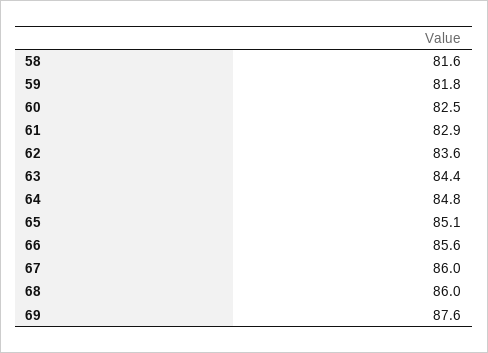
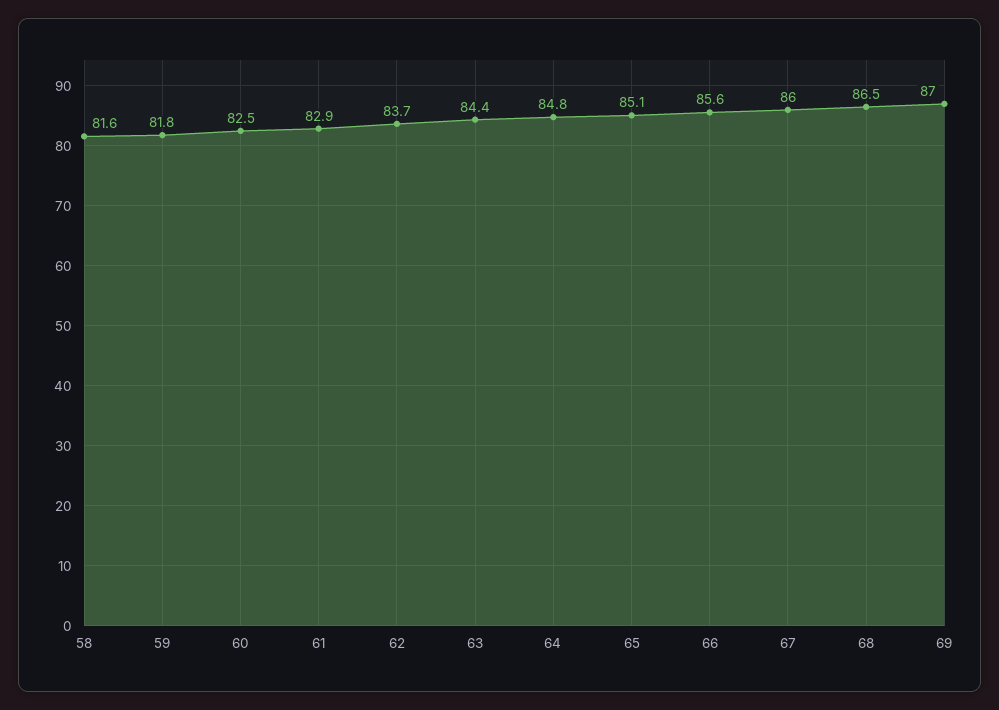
62: 83.6 -> 83.7
68: 86 -> 86.5
69: 87.6 -> 87

